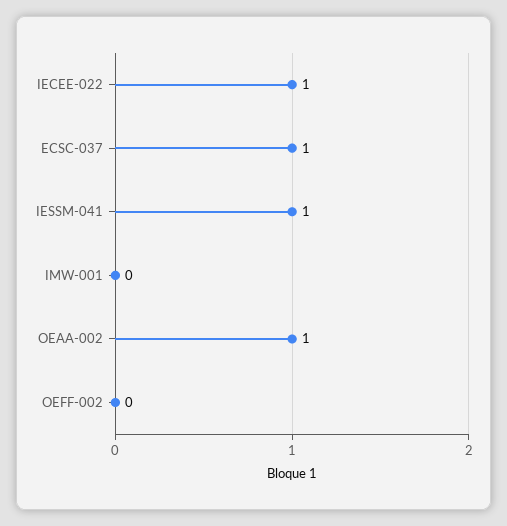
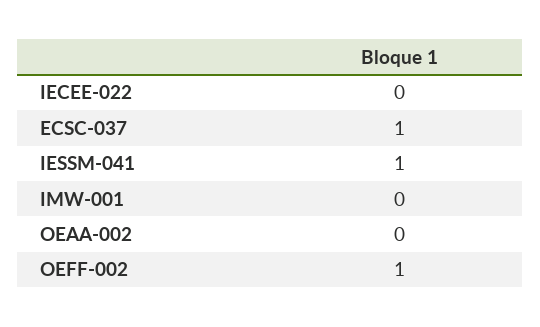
IECEE-022: 1 -> 0
OEAA-002: 1 -> 0
OEFF-002: 0 -> 1

